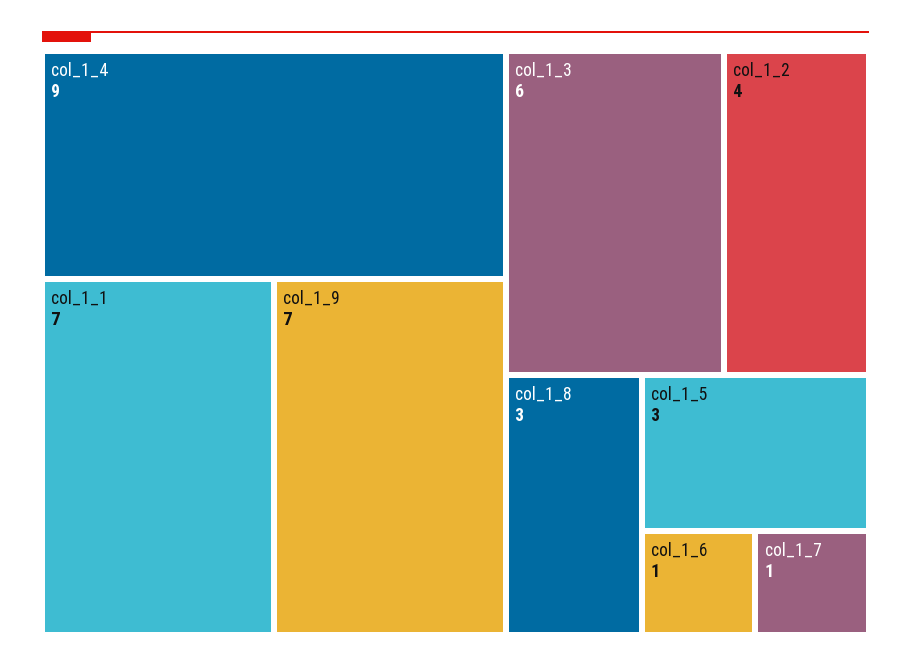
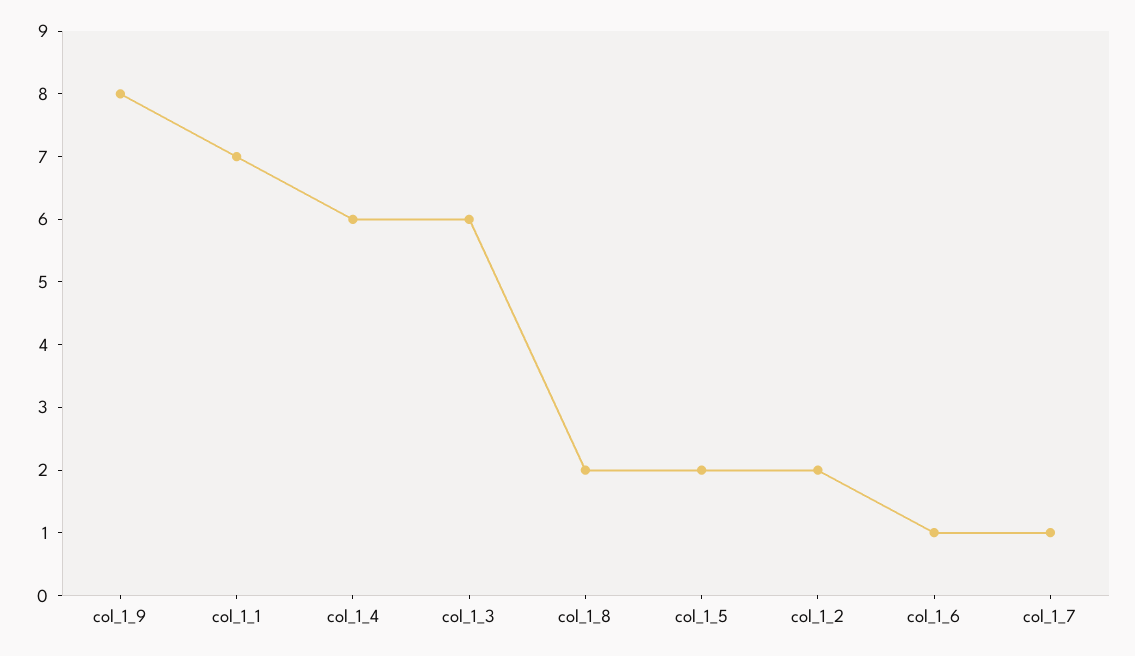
col_1_4: 9 -> 6
col_1_9: 7 -> 8
col_1_2: 4 -> 2
col_1_8: 3 -> 2
col_1_5: 3 -> 2

